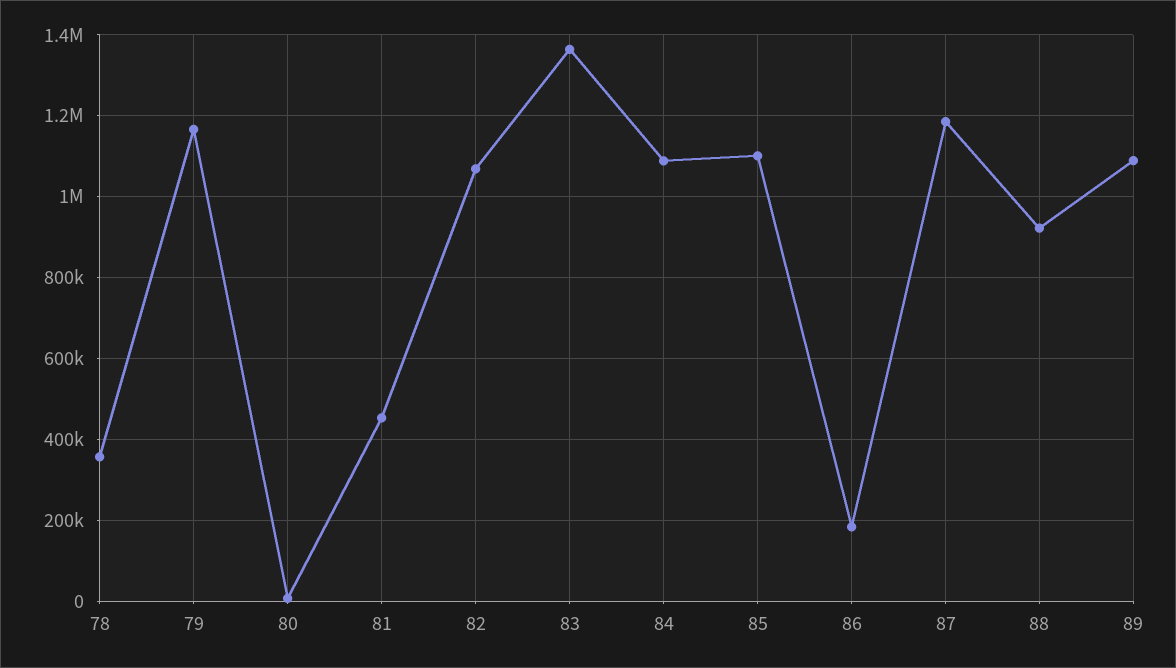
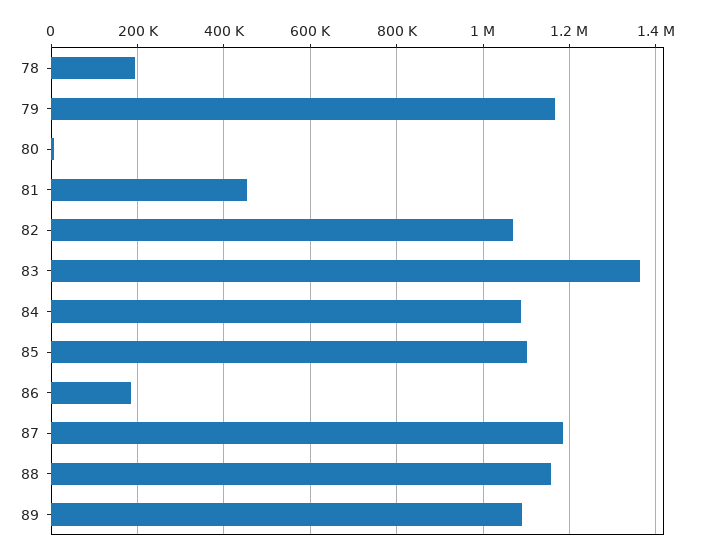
78: 360000 -> 200000
88: 920000 -> 1160000

